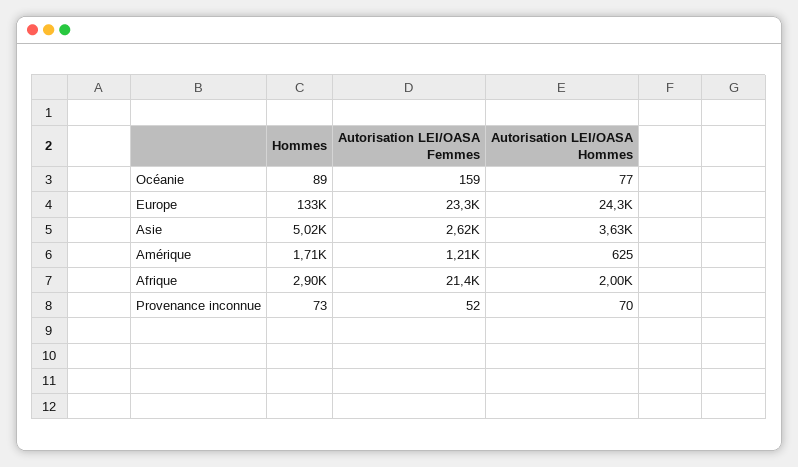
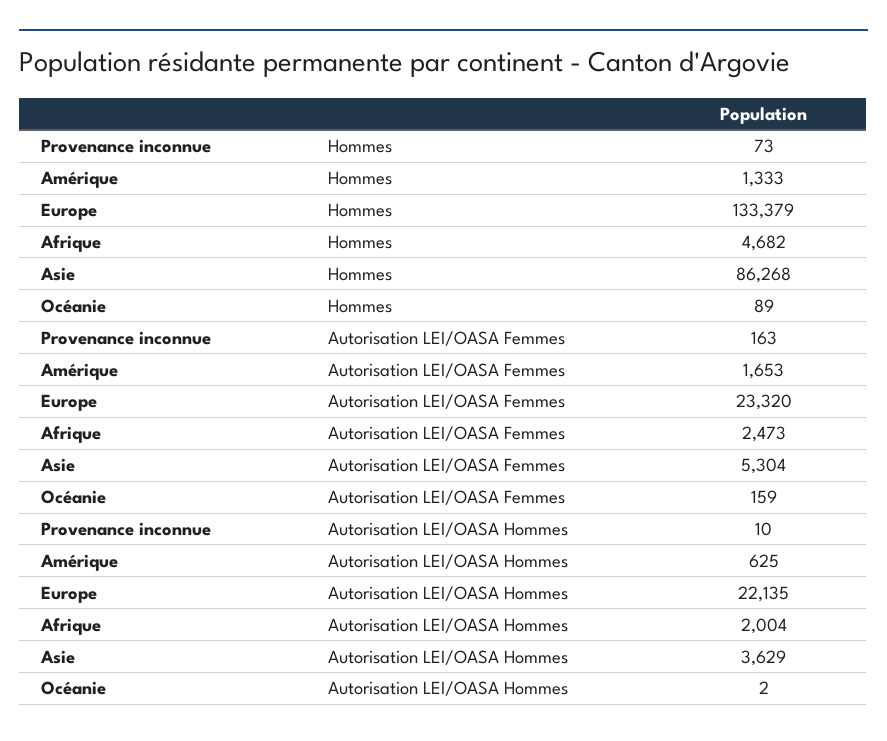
Autorisation LEI/OASA Hommes, Océanie: 77 -> 2
Autorisation LEI/OASA Hommes, Europe: 24300 -> 22135
Hommes, Asie: 5020 -> 86268
Autorisation LEI/OASA Femmes, Asie: 2620 -> 5304
Hommes, Amérique: 1710 -> 1333
Autorisation LEI/OASA Femmes, Amérique: 1210 -> 1653
Hommes, Afrique: 2900 -> 4682
Autorisation LEI/OASA Femmes, Afrique: 21400 -> 2473
Autorisation LEI/OASA Femmes, Provenance inconnue: 52 -> 163
Autorisation LEI/OASA Hommes, Provenance inconnue: 70 -> 10

